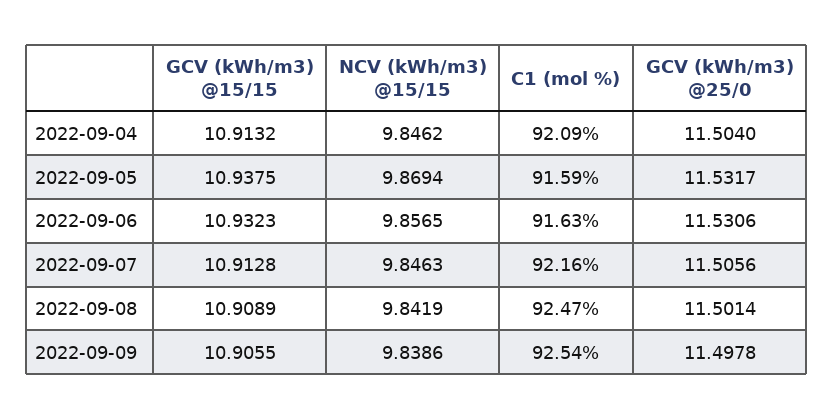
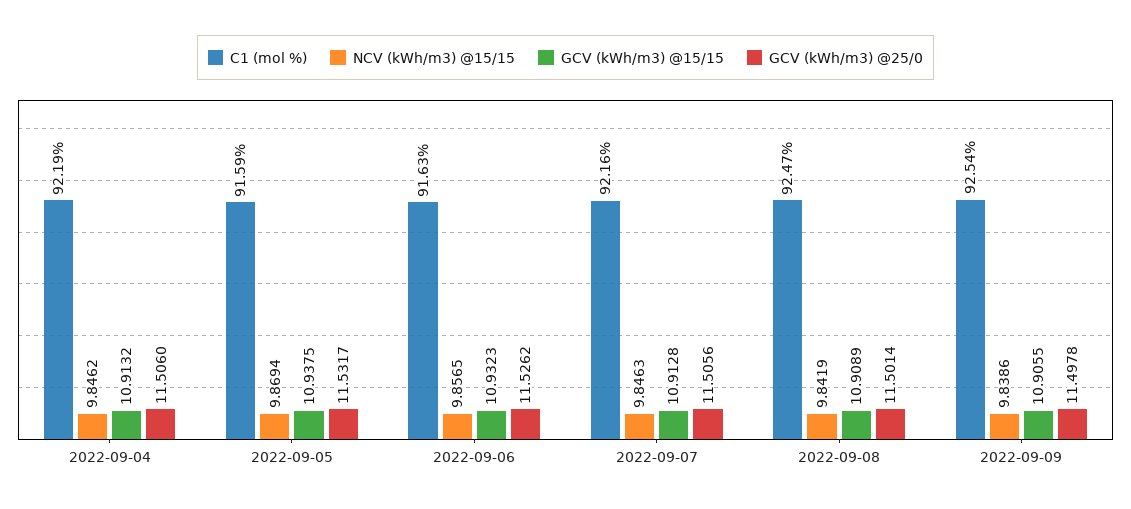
C1 (mol %), 2022-09-04: 92.09 -> 92.19
GCV (kWh/m3) @25/0, 2022-09-04: 11.504 -> 11.506
GCV (kWh/m3) @25/0, 2022-09-06: 11.5306 -> 11.5262

